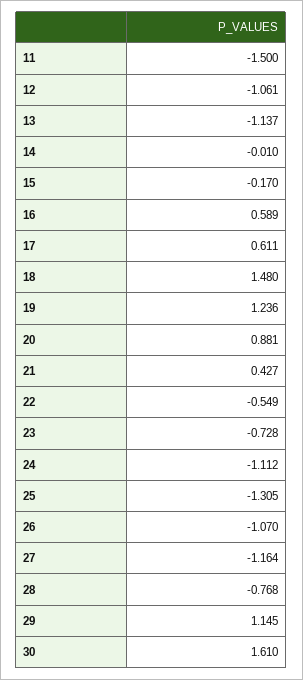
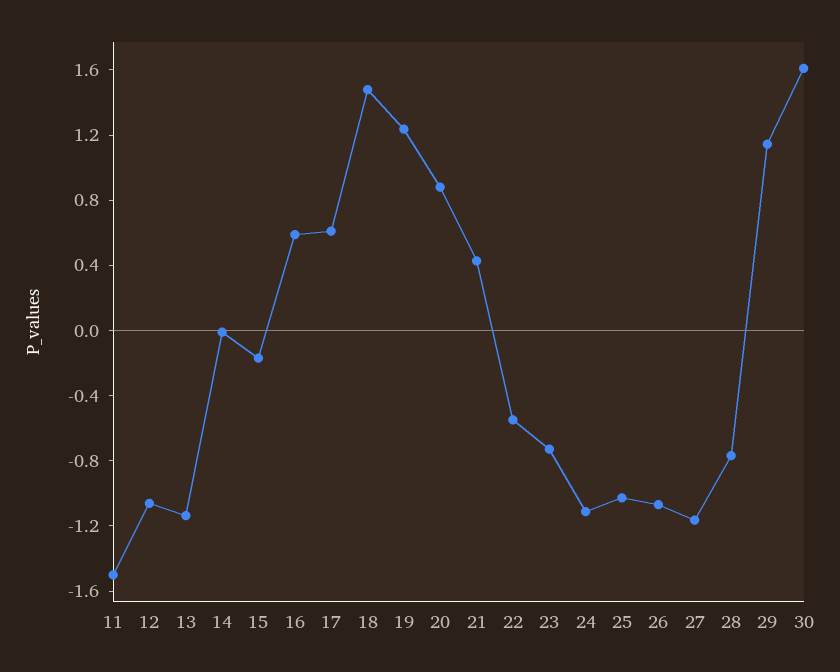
25: -1.305 -> -1

